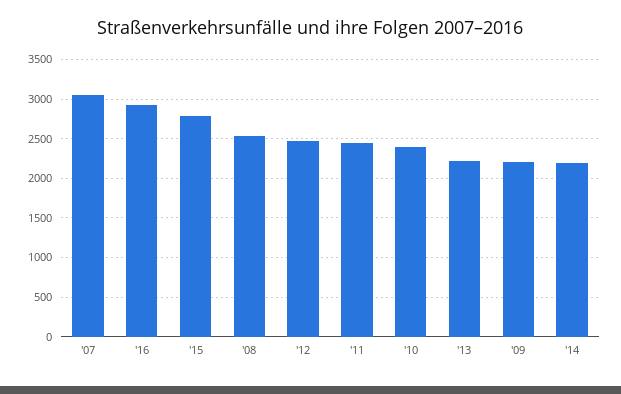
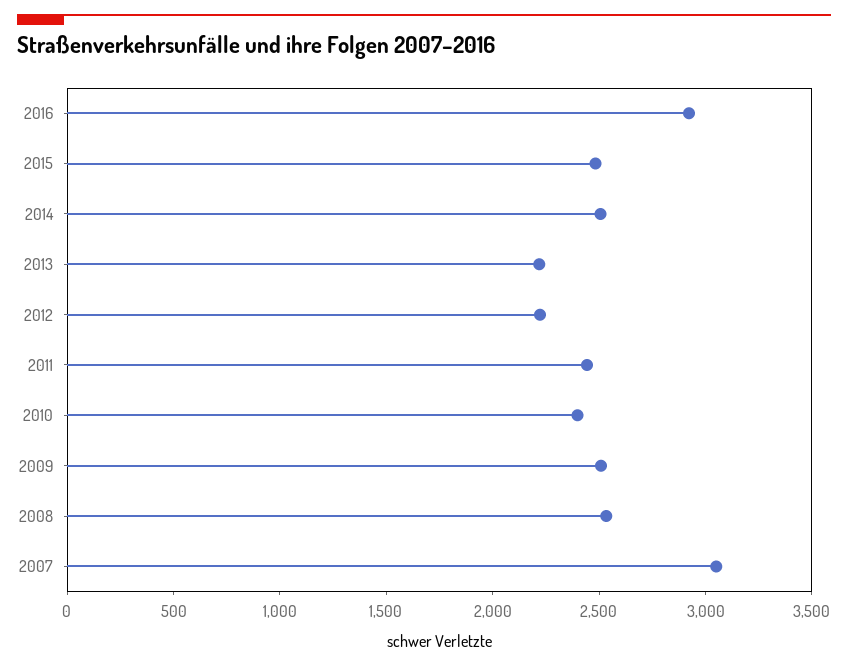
'15: 2800 -> 2500
'12: 2500 -> 2200
'09: 2200 -> 2500
'14: 2200 -> 2500

